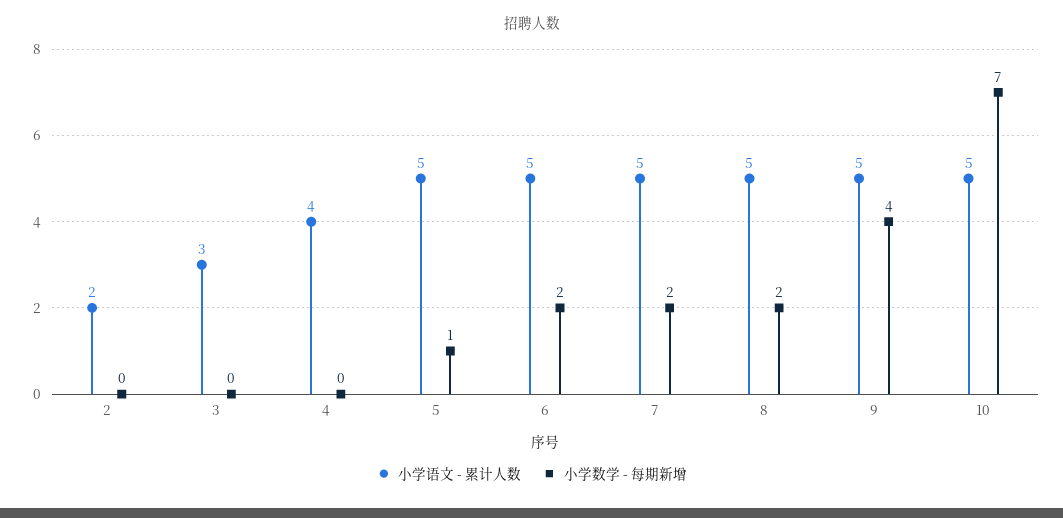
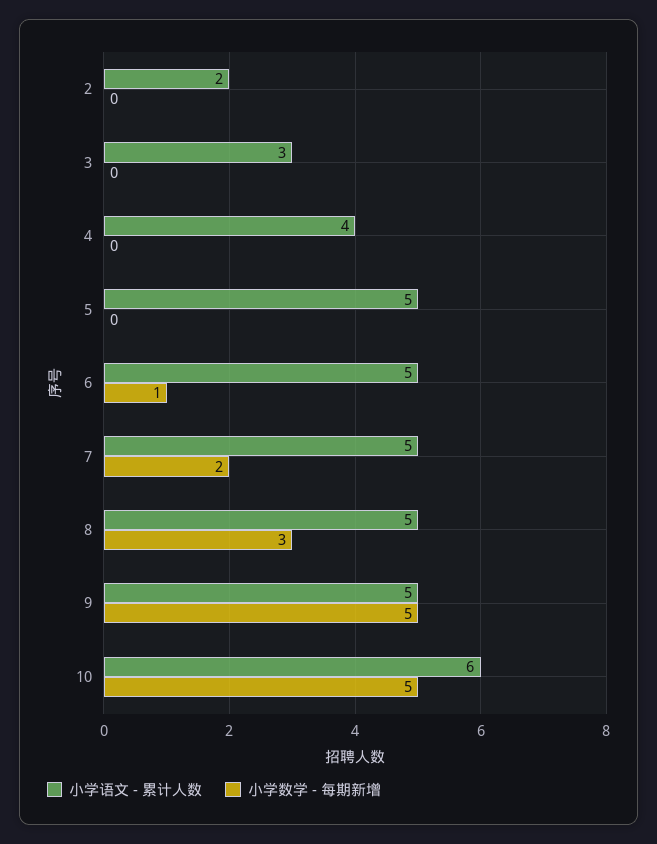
小学数学 - 每期新增, 5: 1 -> 0
小学数学 - 每期新增, 6: 2 -> 1
小学数学 - 每期新增, 8: 2 -> 3
小学数学 - 每期新增, 9: 4 -> 5
小学语文 - 累计人数, 10: 5 -> 6
小学数学 - 每期新增, 10: 7 -> 5

